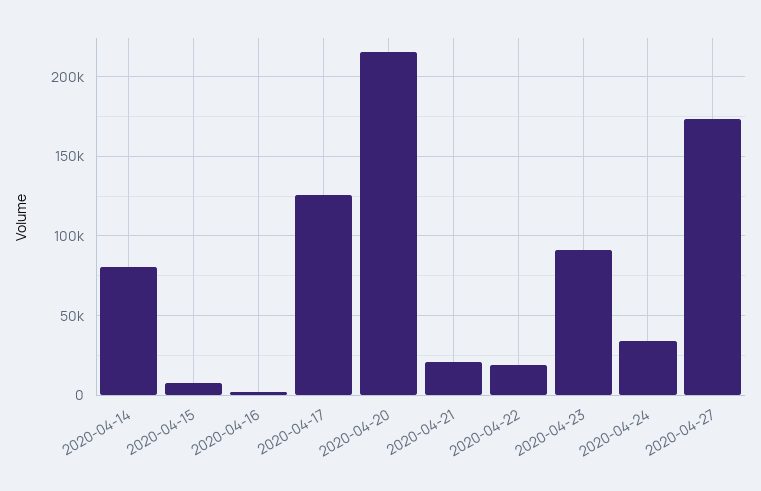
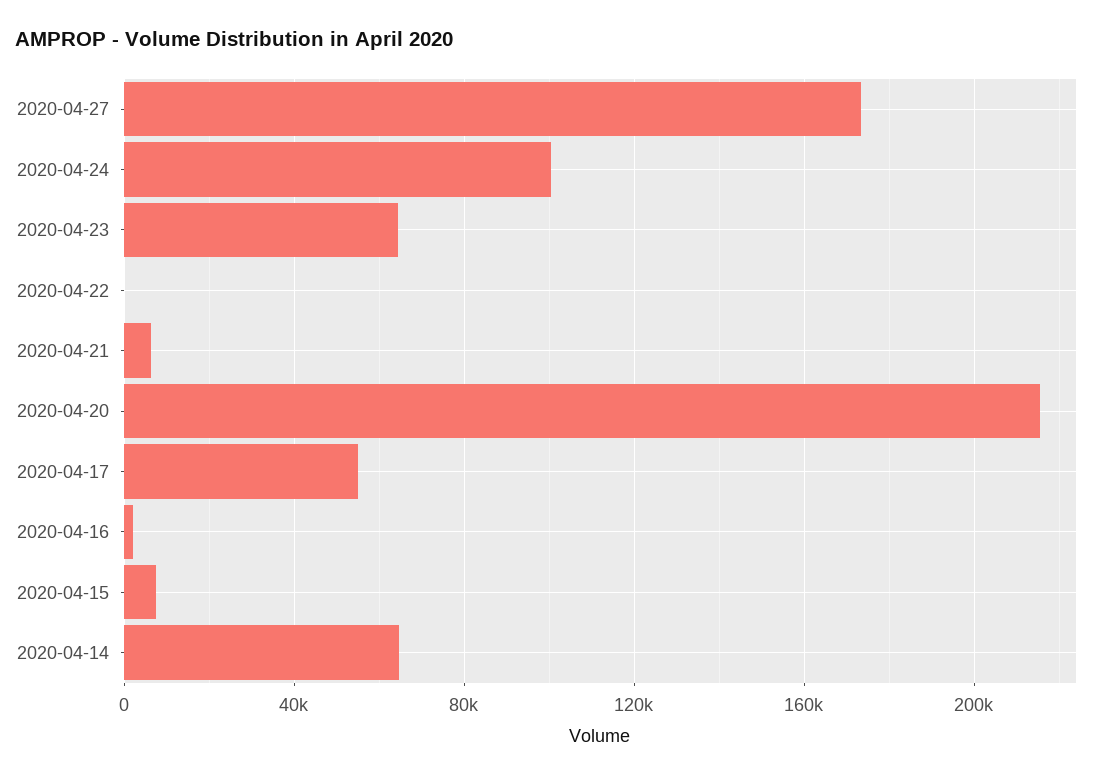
2020-04-14: 80000 -> 65000
2020-04-17: 125000 -> 55000
2020-04-21: 20000 -> 5000
2020-04-22: 20000 -> 0
2020-04-23: 90000 -> 65000
2020-04-24: 35000 -> 100000

